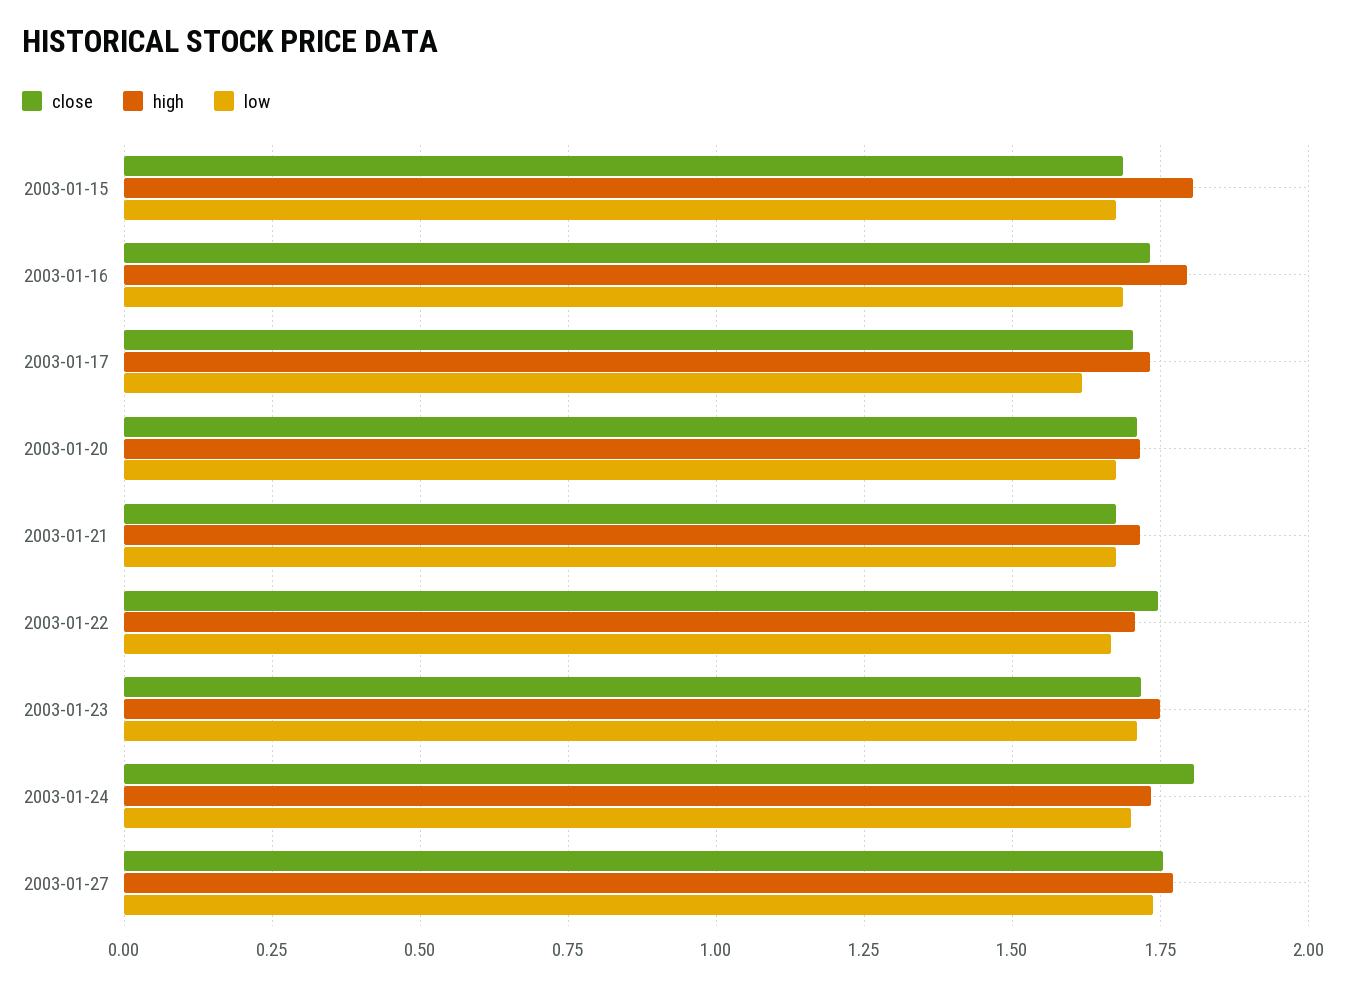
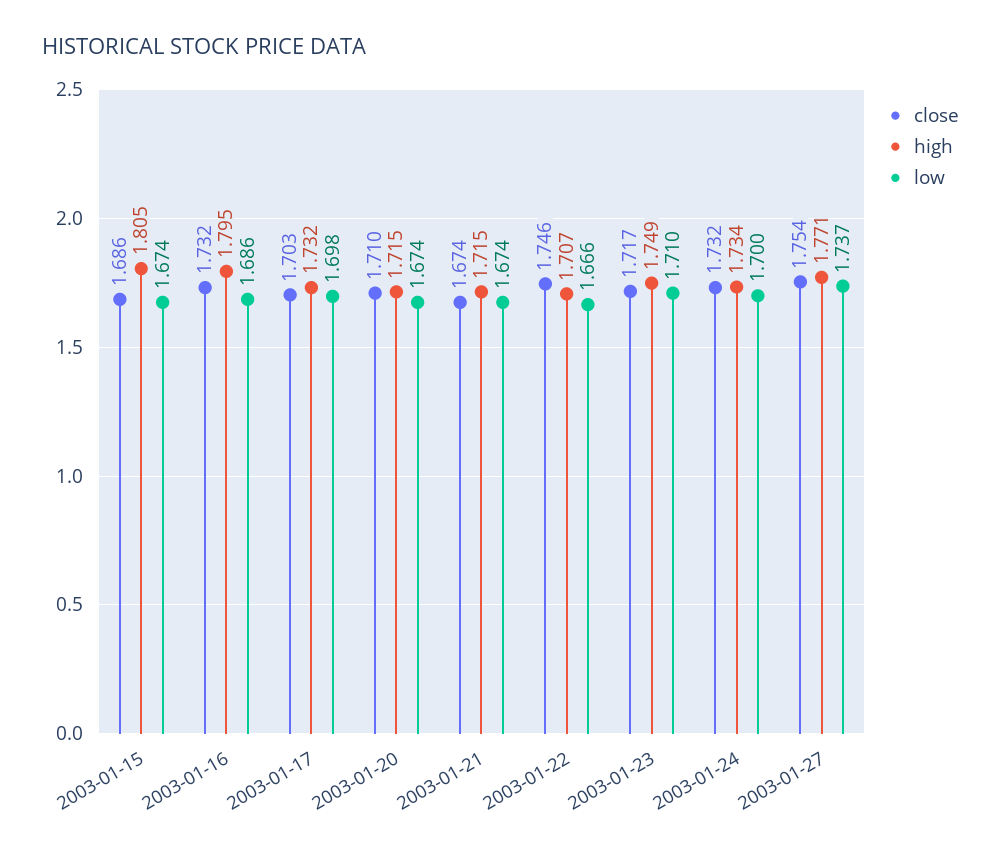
low, 2003-01-17: 1.625 -> 1.698
close, 2003-01-24: 1.8 -> 1.732

